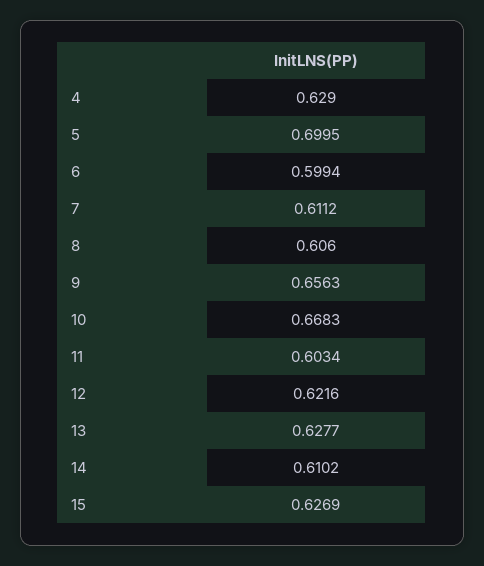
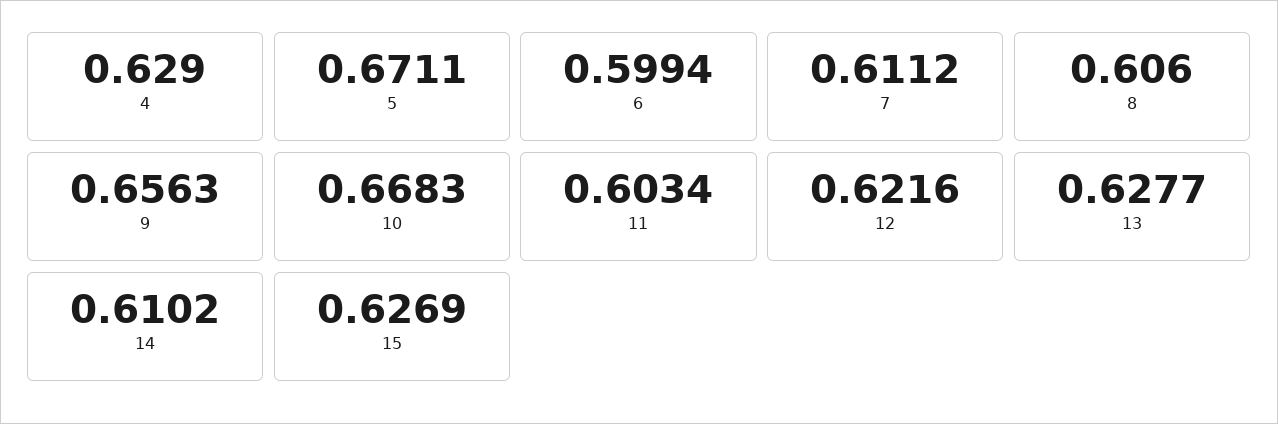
5: 0.6995 -> 0.6711

